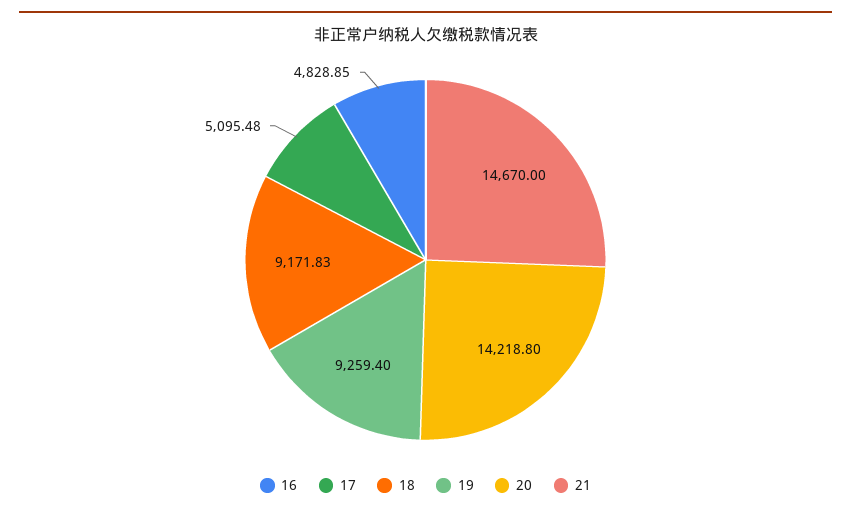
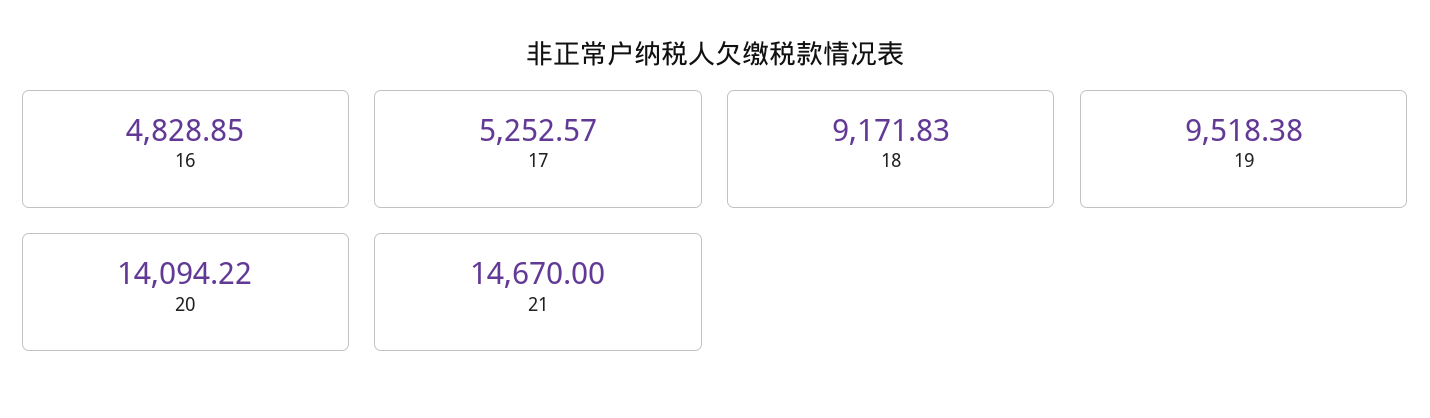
17: 5095.48 -> 5252.57
19: 9259.4 -> 9518.38
20: 14218.8 -> 14094.22

